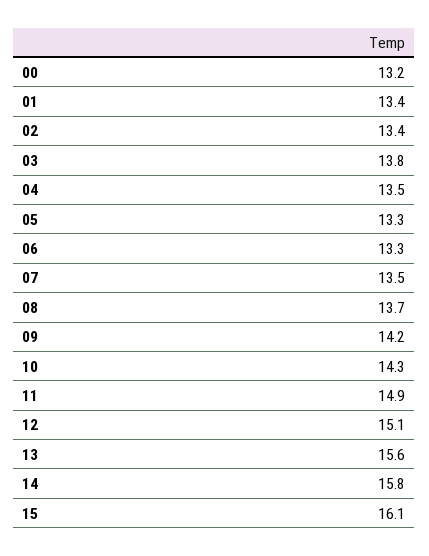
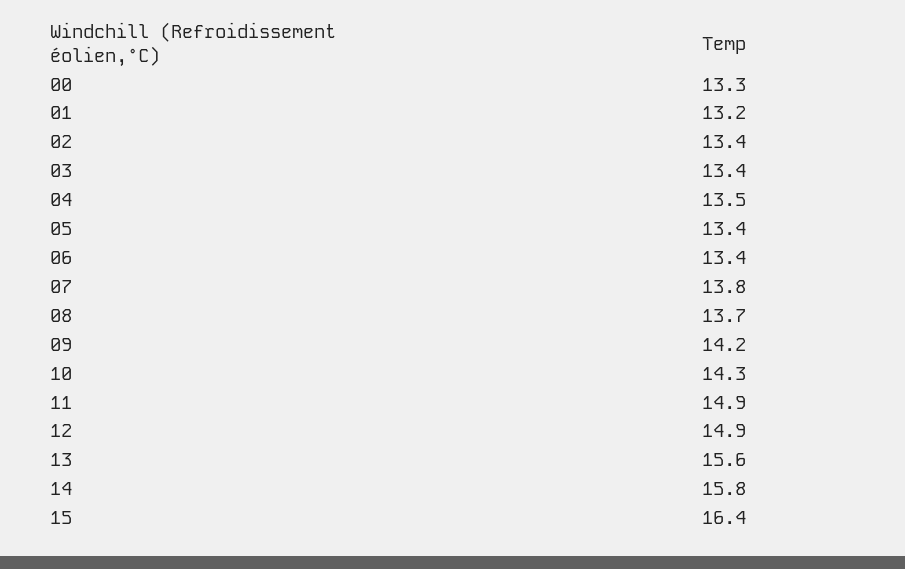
00: 13.2 -> 13.3
01: 13.4 -> 13.2
03: 13.8 -> 13.4
05: 13.3 -> 13.4
06: 13.3 -> 13.4
07: 13.5 -> 13.8
12: 15.1 -> 14.9
15: 16.1 -> 16.4

